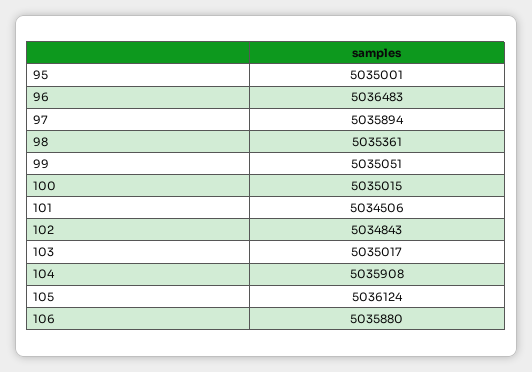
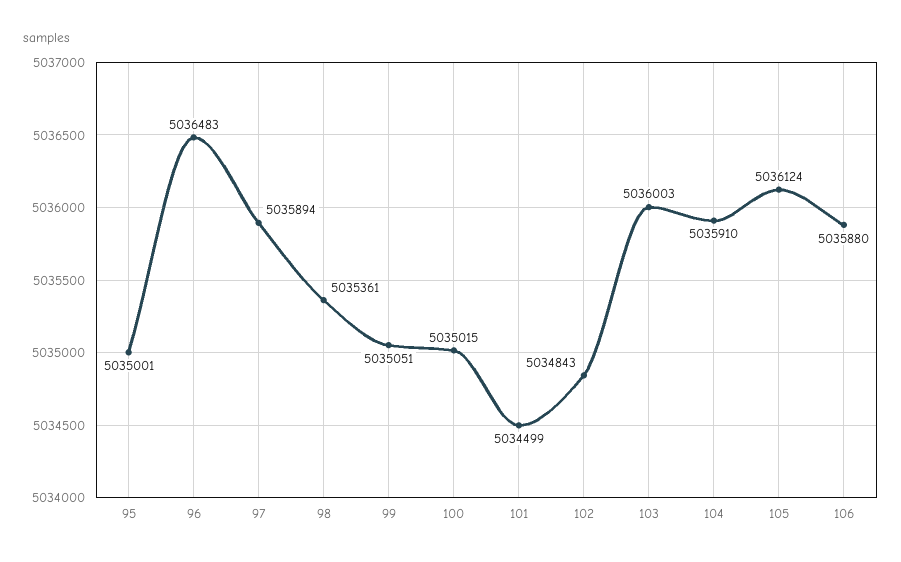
101: 5034506 -> 5034499
103: 5035017 -> 5036003
104: 5035908 -> 5035910

